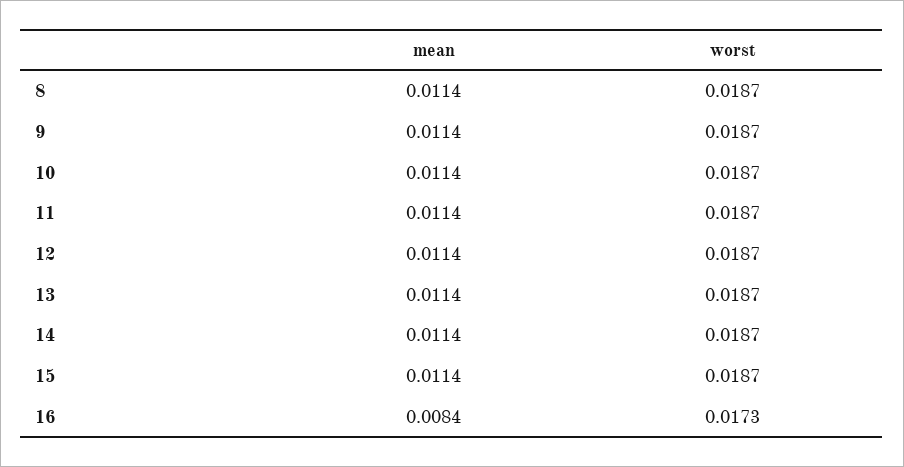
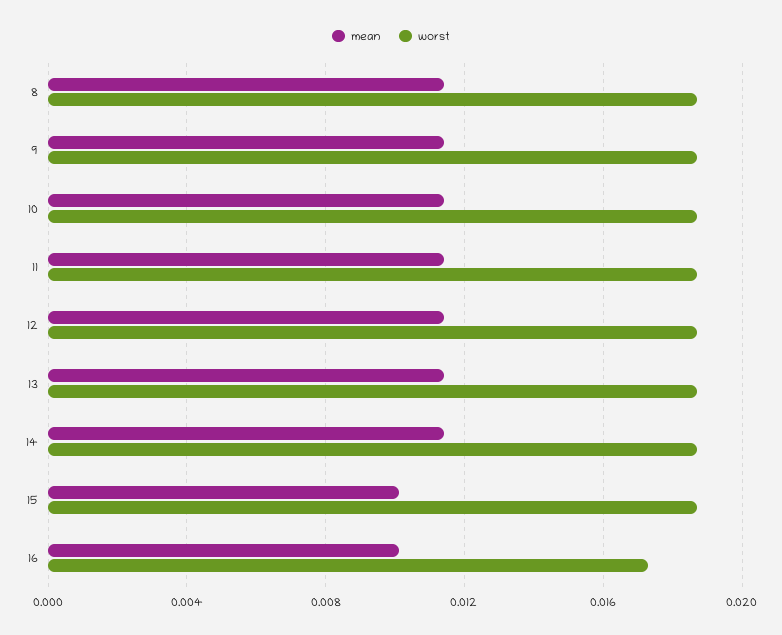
mean, 15: 0.0114 -> 0.01
mean, 16: 0.0084 -> 0.01

